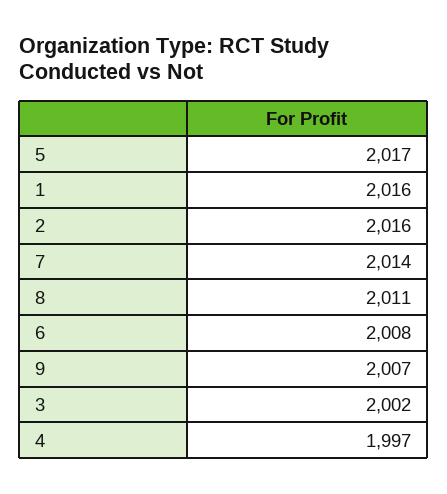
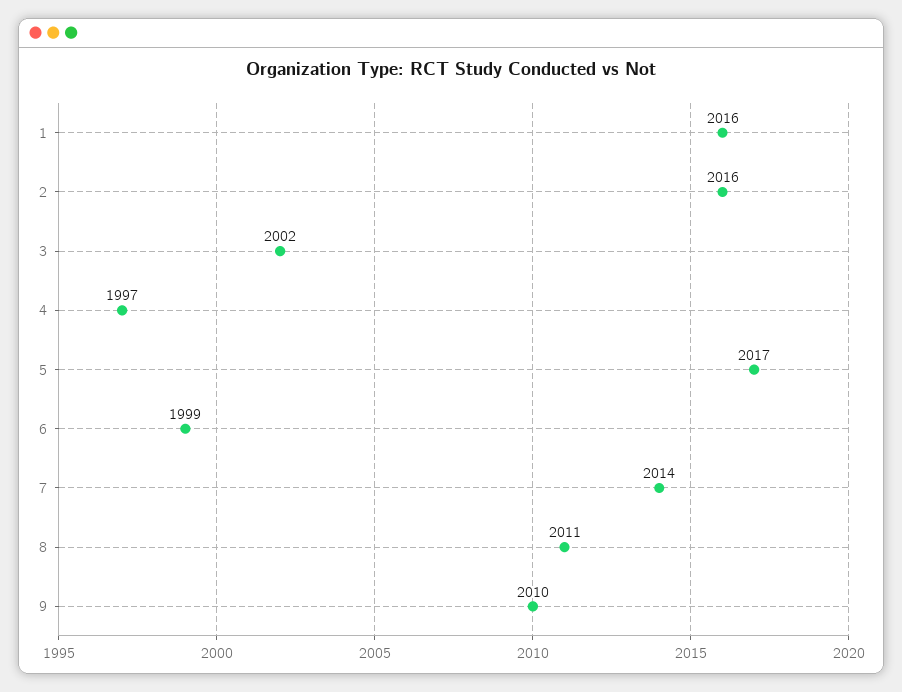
6: 2008 -> 1999
9: 2007 -> 2010

